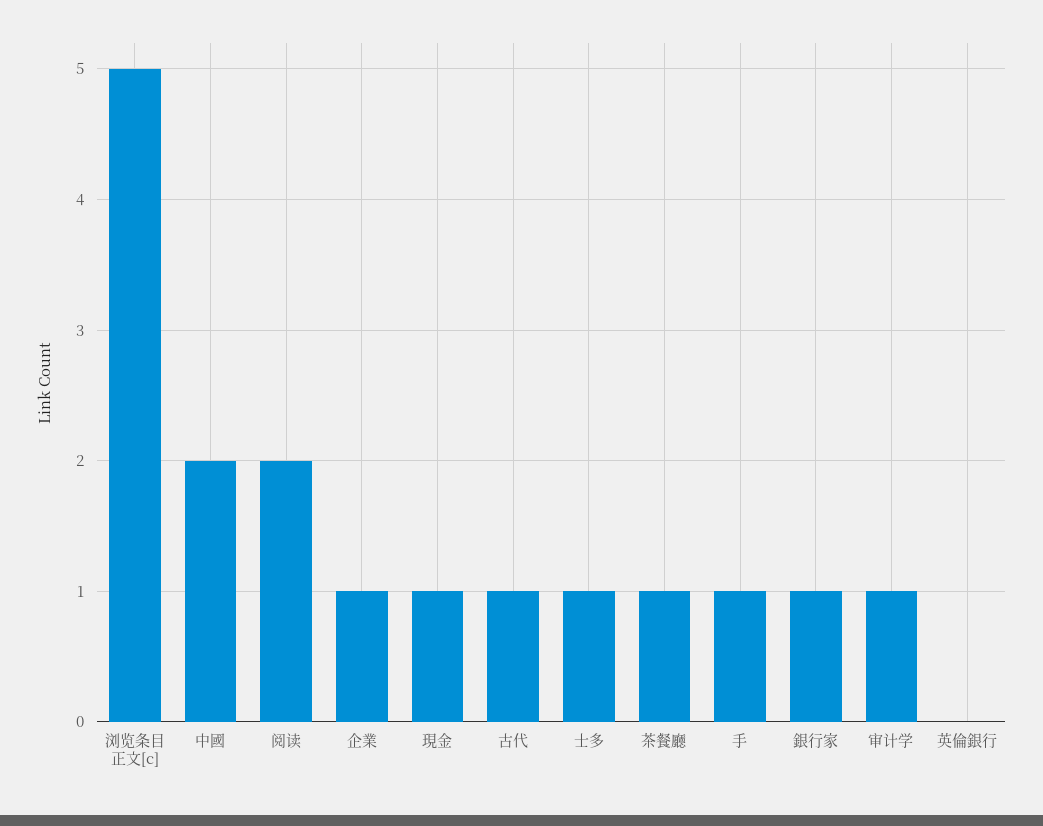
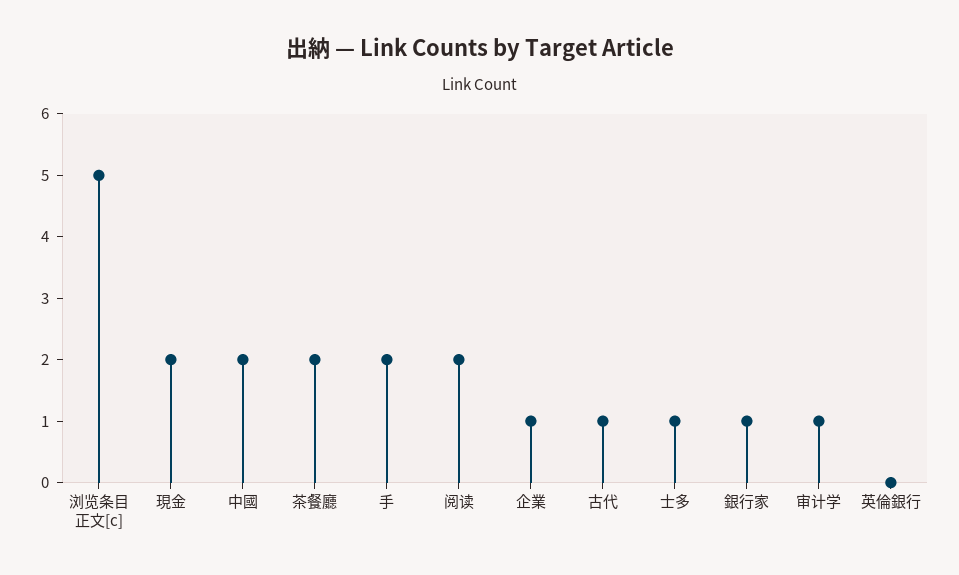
現金: 1 -> 2
茶餐廳: 1 -> 2
手: 1 -> 2

